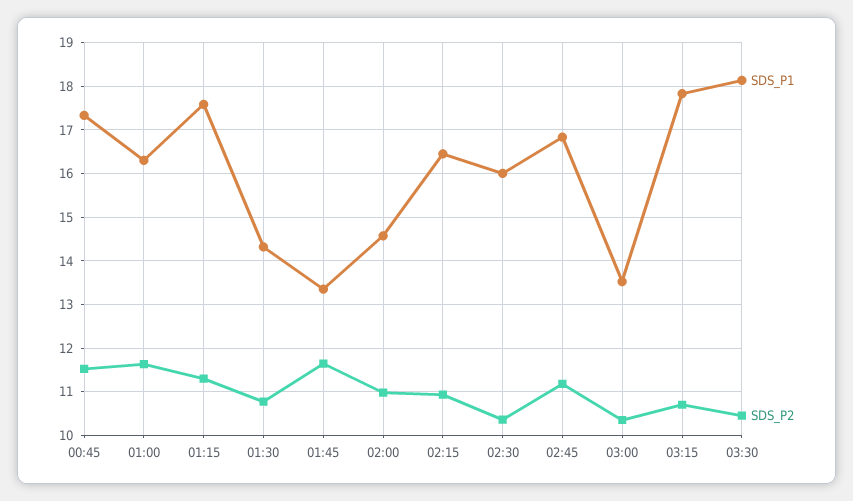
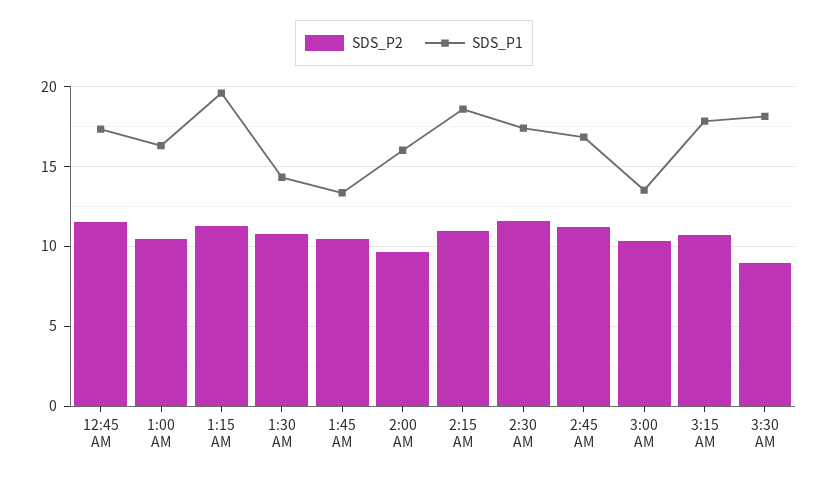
SDS_P2, 01:00: 11.6 -> 10.5
SDS_P1, 01:15: 17.6 -> 19.5
SDS_P2, 01:45: 11.6 -> 10.5
SDS_P1, 02:00: 14.6 -> 16
SDS_P2, 02:00: 11 -> 9.5
SDS_P1, 02:15: 16.4 -> 18.5
SDS_P1, 02:30: 16 -> 17.5
SDS_P2, 02:30: 10.4 -> 11.5
SDS_P2, 03:30: 10.4 -> 9

